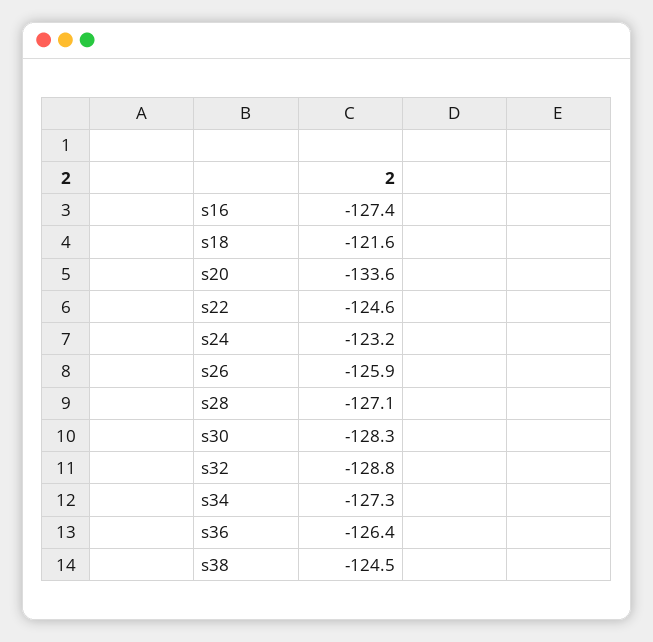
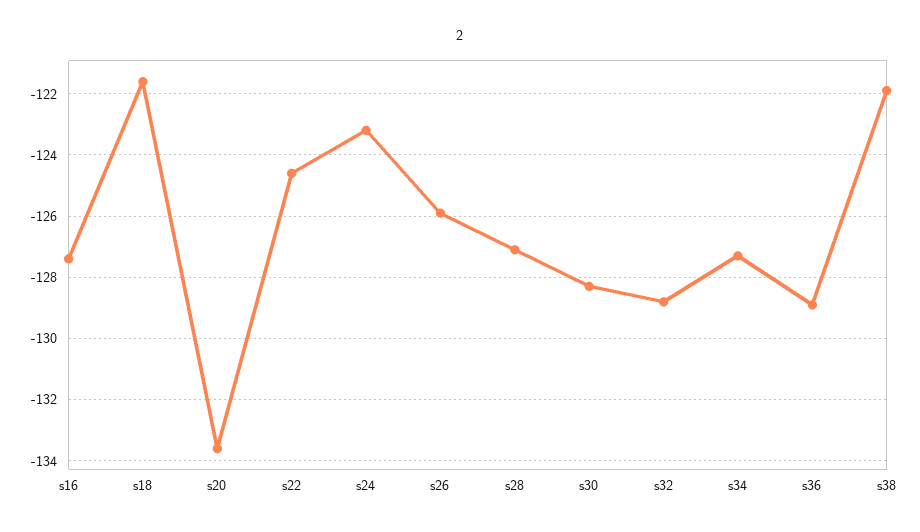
s36: -126.4 -> -129
s38: -124.5 -> -122

